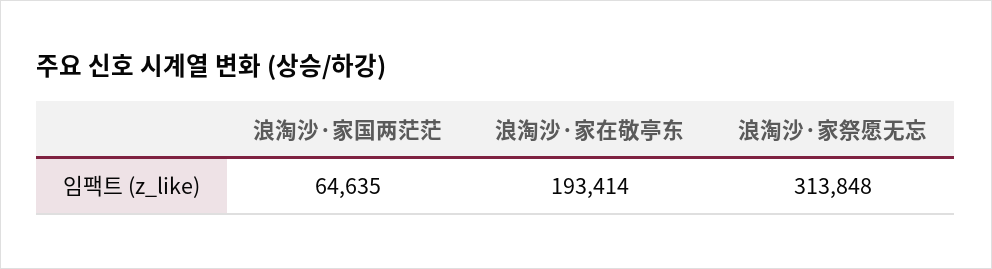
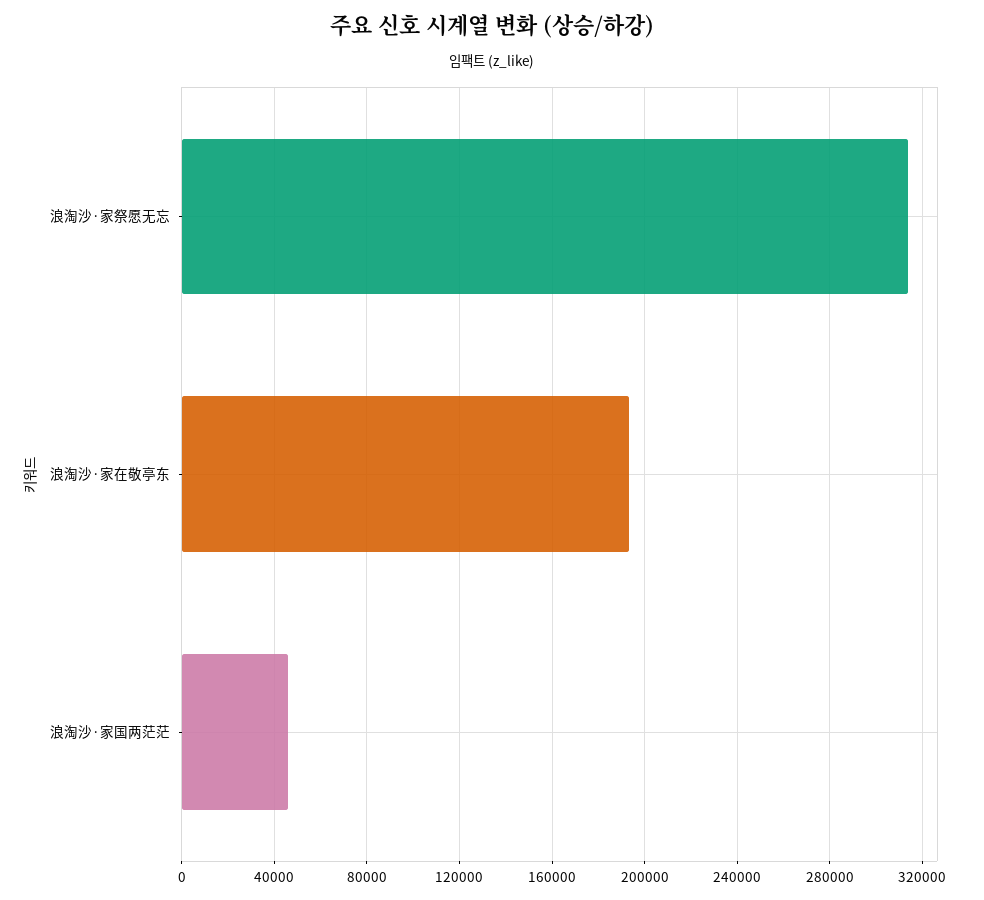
浪淘沙·家国两茫茫: 64635 -> 45000

